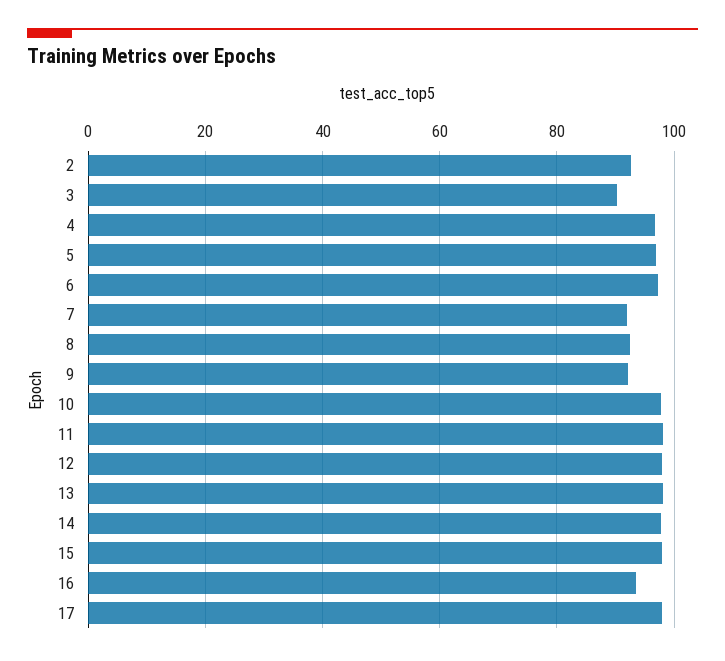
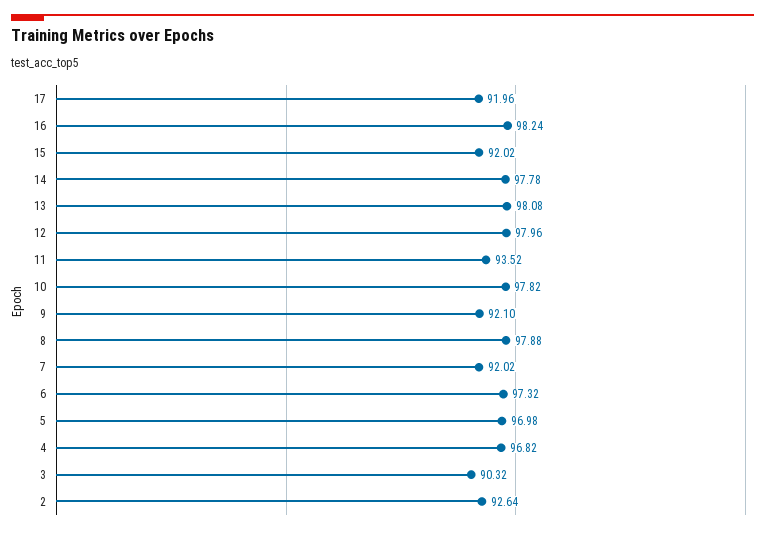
8: 92 -> 97.88
11: 98 -> 93.52
15: 98 -> 92.02
16: 94 -> 98.24
17: 98 -> 91.96

